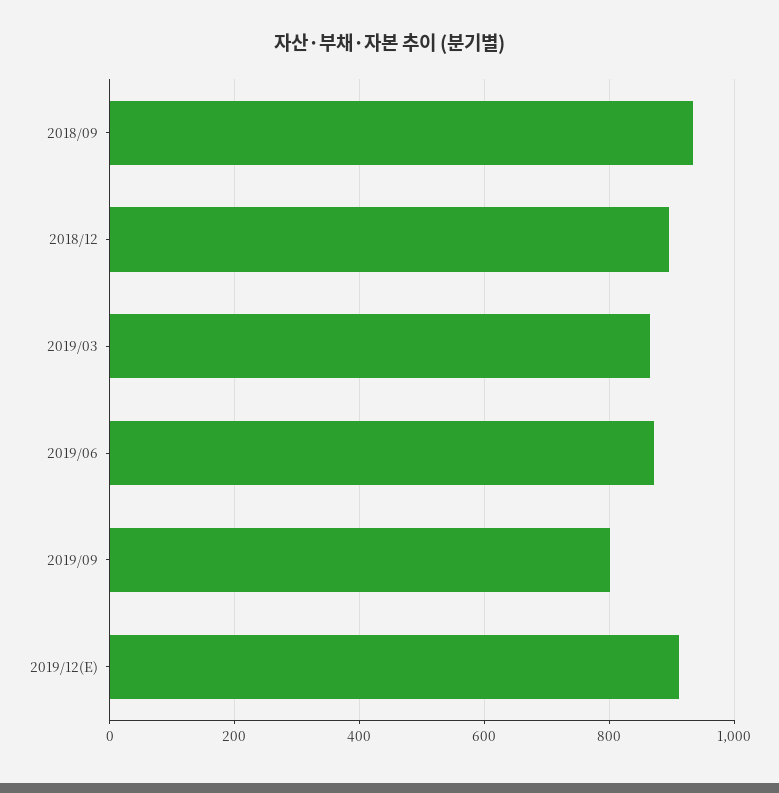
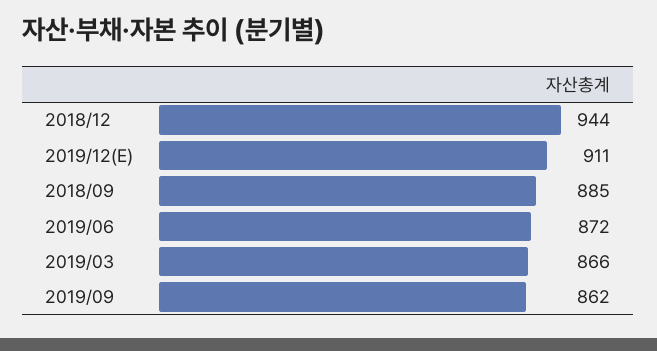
2018/09: 940 -> 885
2018/12: 900 -> 944
2019/09: 800 -> 862

